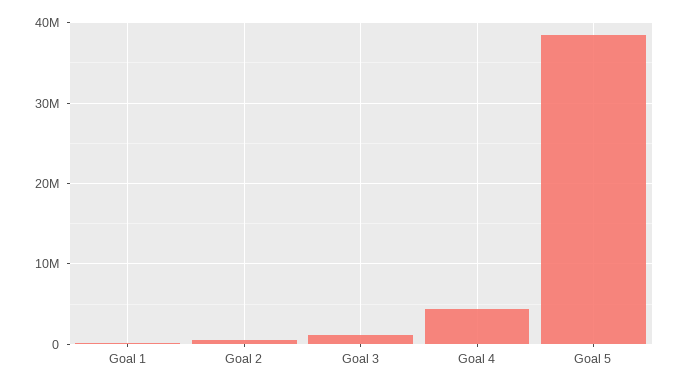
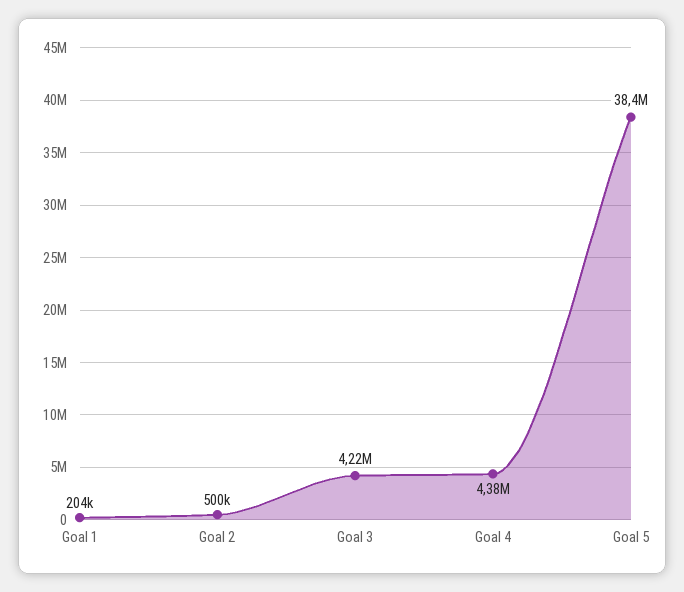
Goal 3: 1000000 -> 4220000

